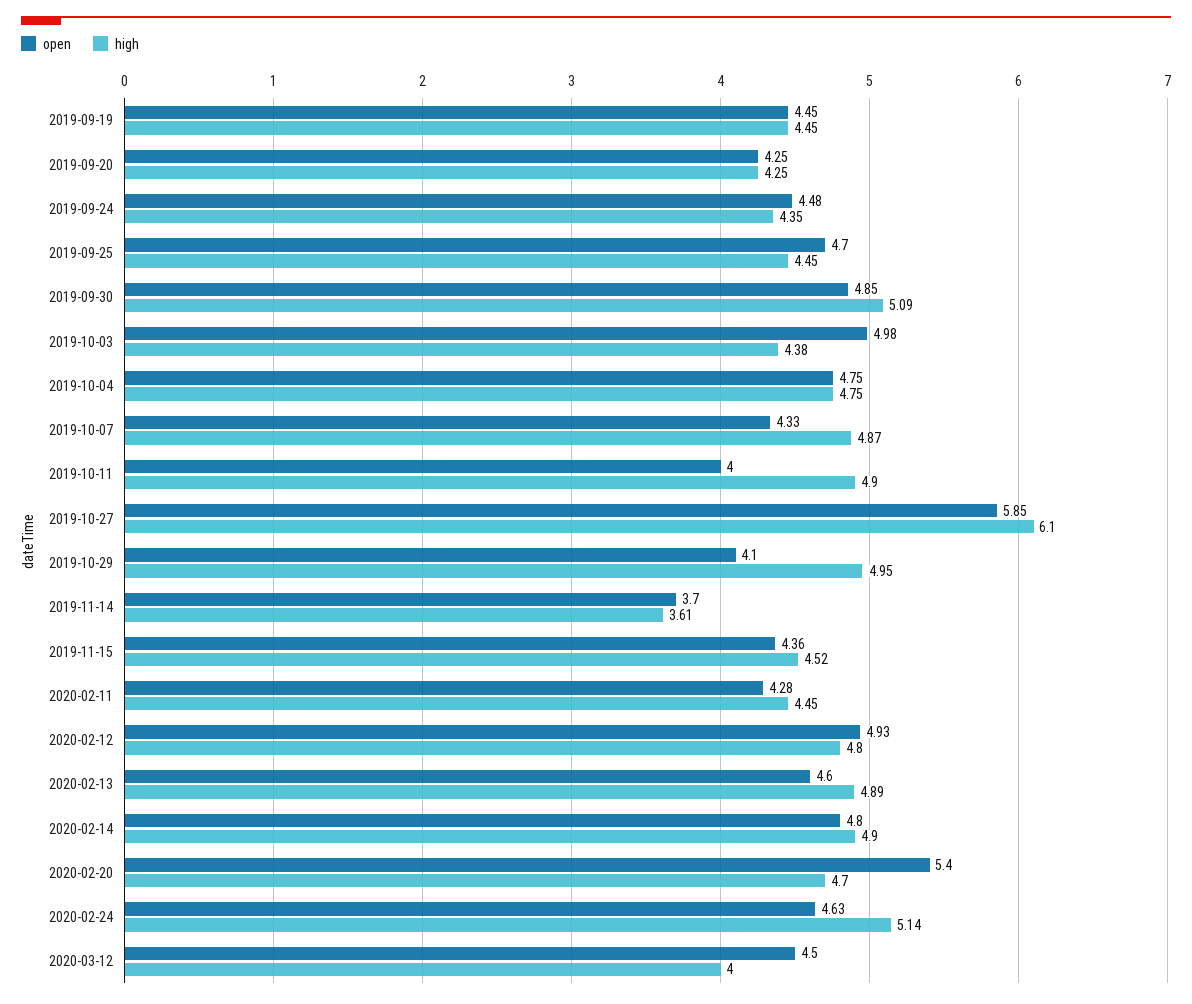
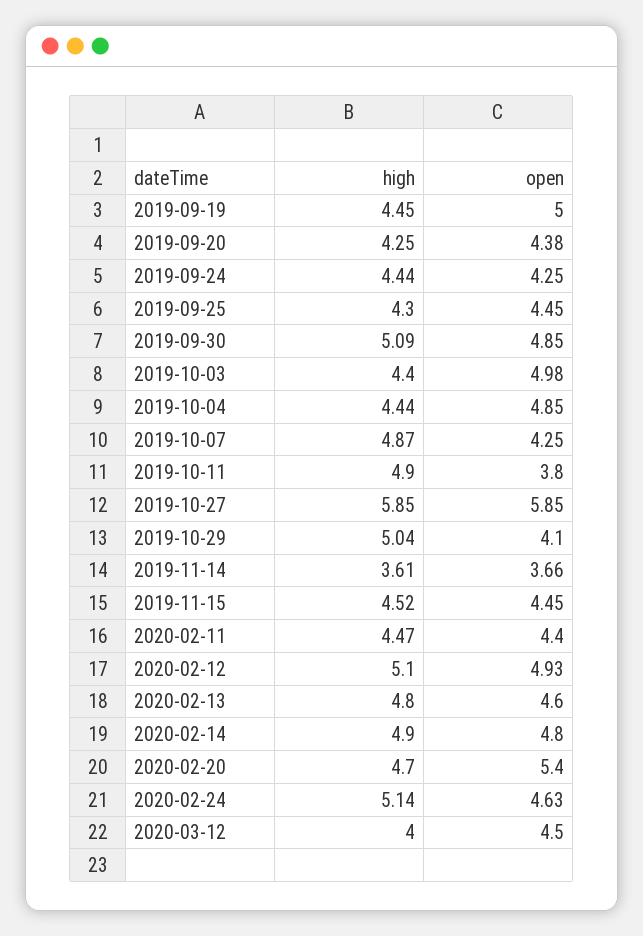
open, 2019-09-19: 4.45 -> 5
open, 2019-09-20: 4.25 -> 4.38
open, 2019-09-24: 4.48 -> 4.25
high, 2019-09-24: 4.35 -> 4.44
open, 2019-09-25: 4.7 -> 4.45
high, 2019-09-25: 4.45 -> 4.3
high, 2019-10-03: 4.38 -> 4.4
open, 2019-10-04: 4.75 -> 4.85
high, 2019-10-04: 4.75 -> 4.44
open, 2019-10-07: 4.33 -> 4.25
open, 2019-10-11: 4 -> 3.8
high, 2019-10-27: 6.1 -> 5.85
high, 2019-10-29: 4.95 -> 5.04
open, 2019-11-14: 3.7 -> 3.66
open, 2019-11-15: 4.36 -> 4.45
open, 2020-02-11: 4.28 -> 4.4
high, 2020-02-11: 4.45 -> 4.47
high, 2020-02-12: 4.8 -> 5.1
high, 2020-02-13: 4.89 -> 4.8

